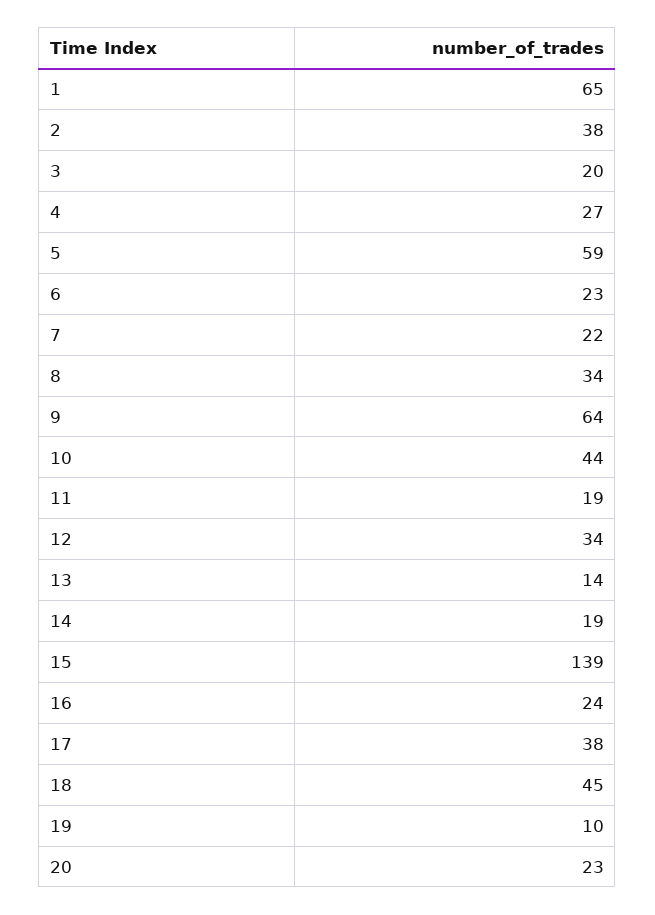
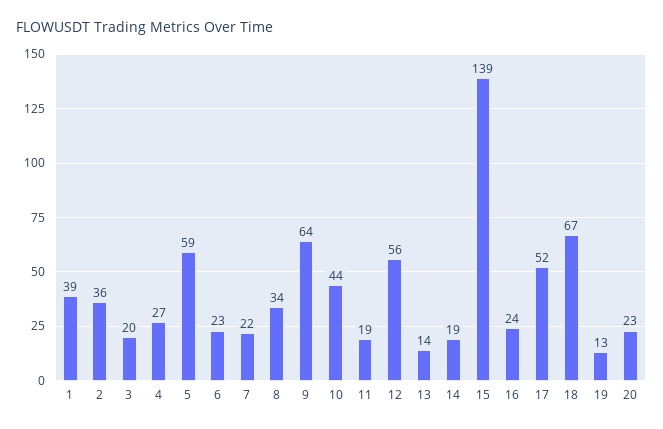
1: 65 -> 39
2: 38 -> 36
12: 34 -> 56
17: 38 -> 52
18: 45 -> 67
19: 10 -> 13

